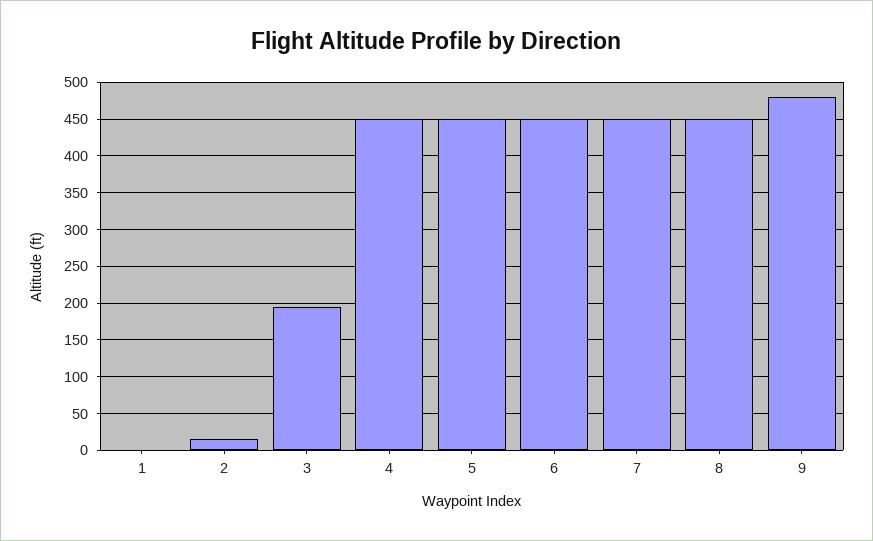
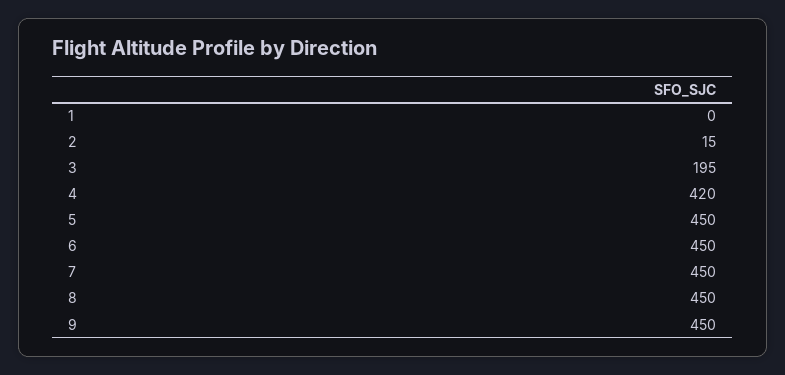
4: 450 -> 420
9: 480 -> 450

